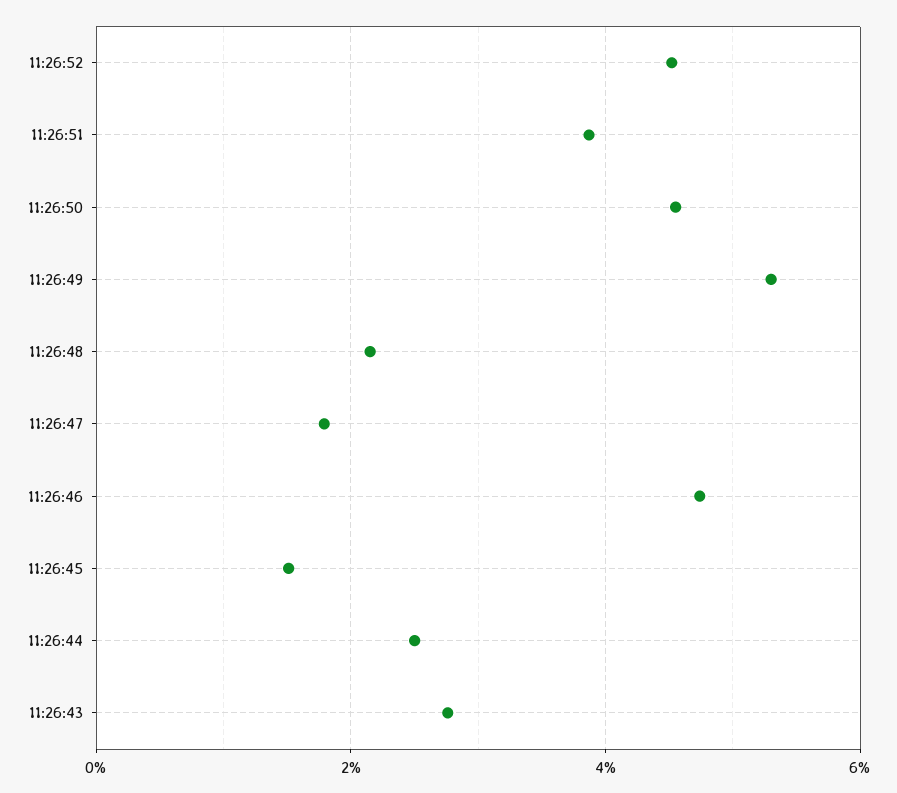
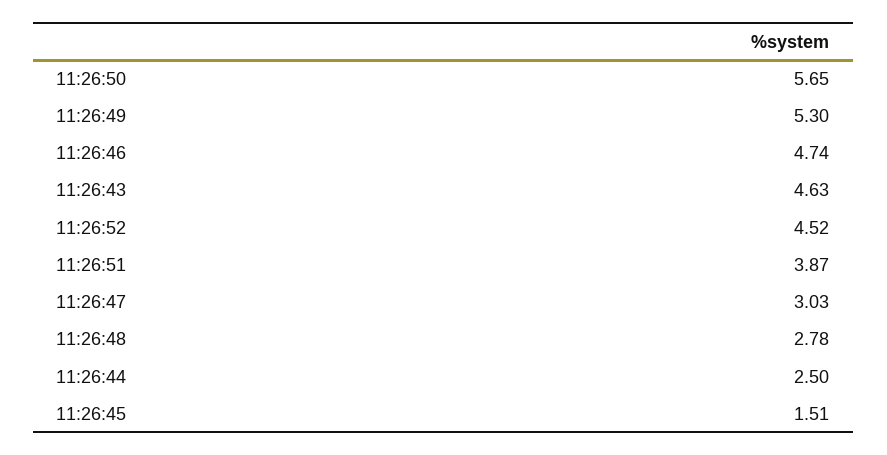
11:26:50: 4.6 -> 5.65
11:26:48: 2.2 -> 2.78
11:26:47: 1.8 -> 3.03
11:26:43: 2.8 -> 4.63

